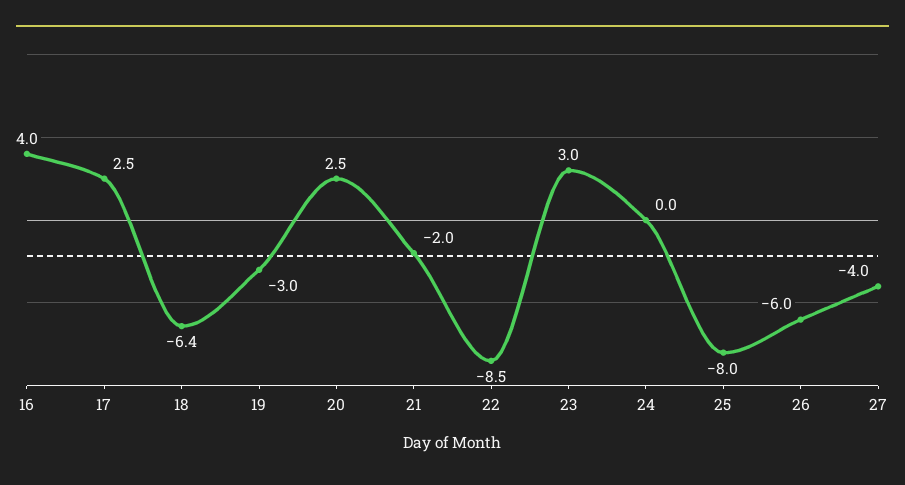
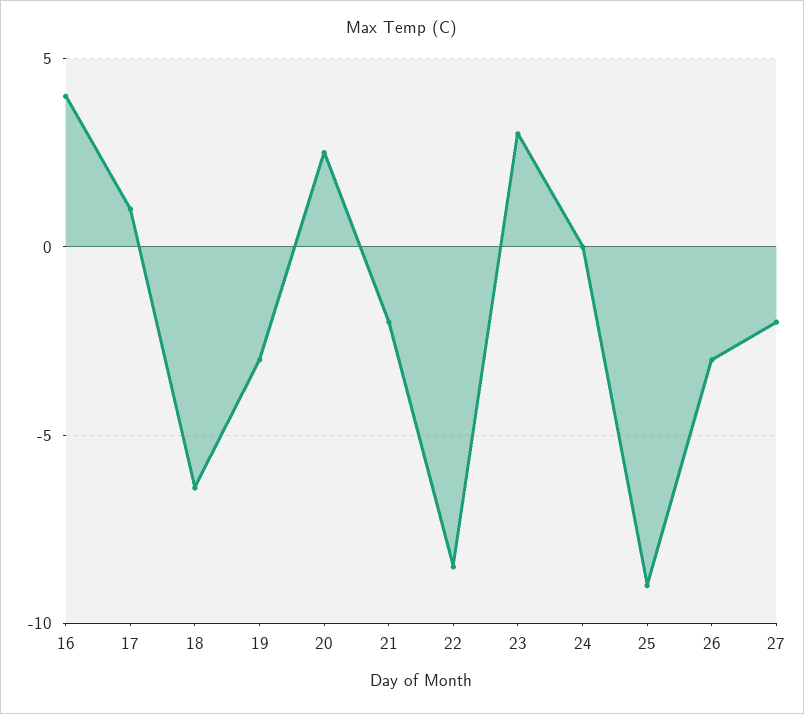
17: 2.5 -> 1
25: -8 -> -9
26: -6 -> -3
27: -4 -> -2

